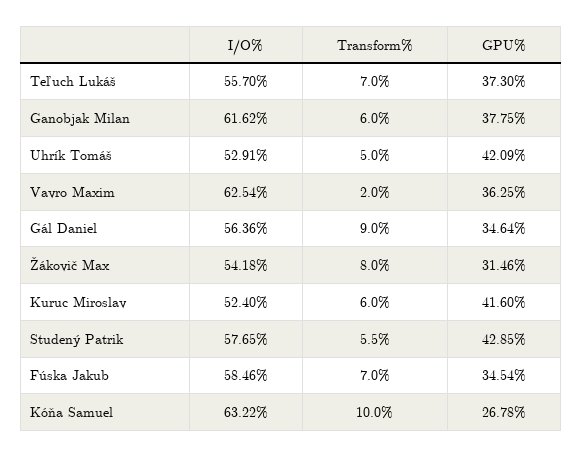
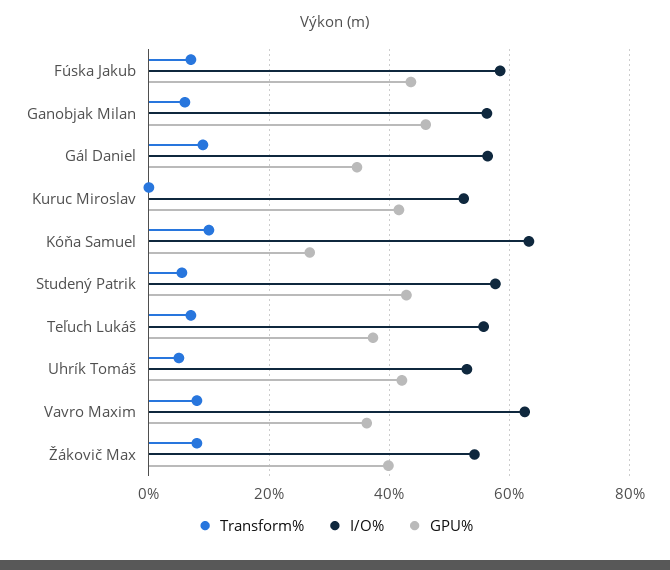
I/O%, Ganobjak Milan: 61.62 -> 56
GPU%, Ganobjak Milan: 37.75 -> 46
Transform%, Vavro Maxim: 2 -> 8
GPU%, Žákovič Max: 31.46 -> 40
Transform%, Kuruc Miroslav: 6 -> 0
GPU%, Fúska Jakub: 34.54 -> 44

